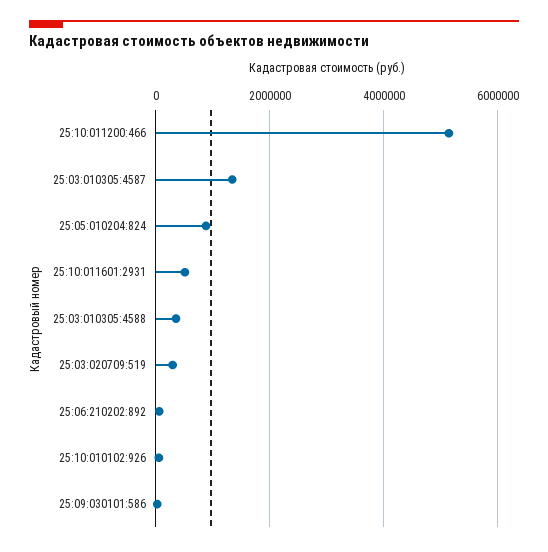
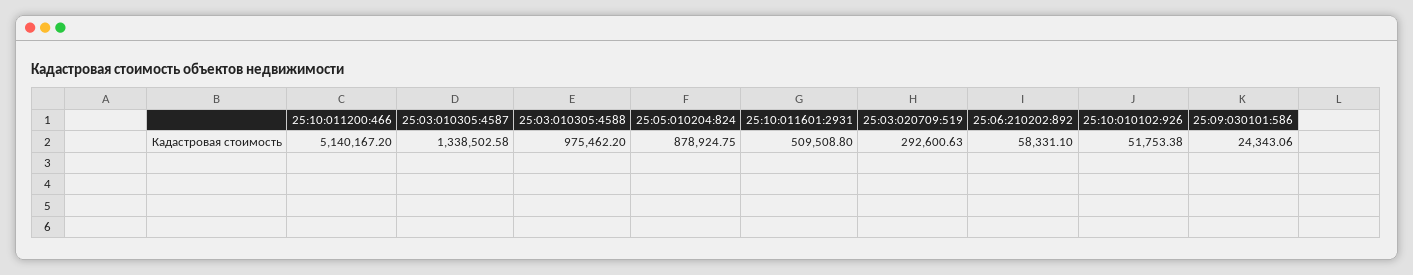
25:03:010305:4588: 400000 -> 975462.2

